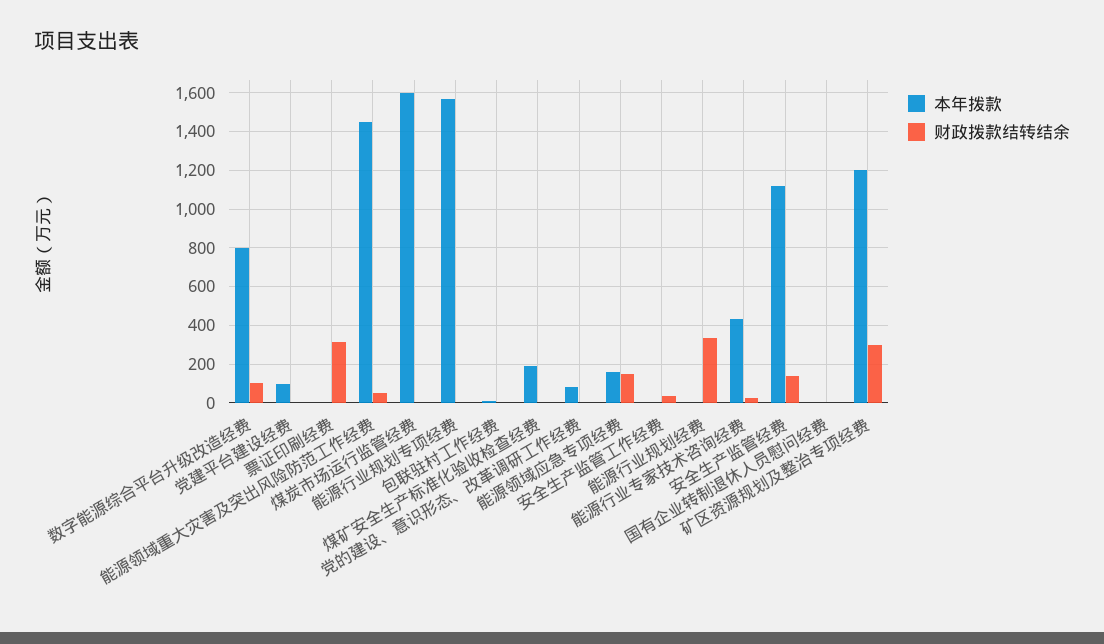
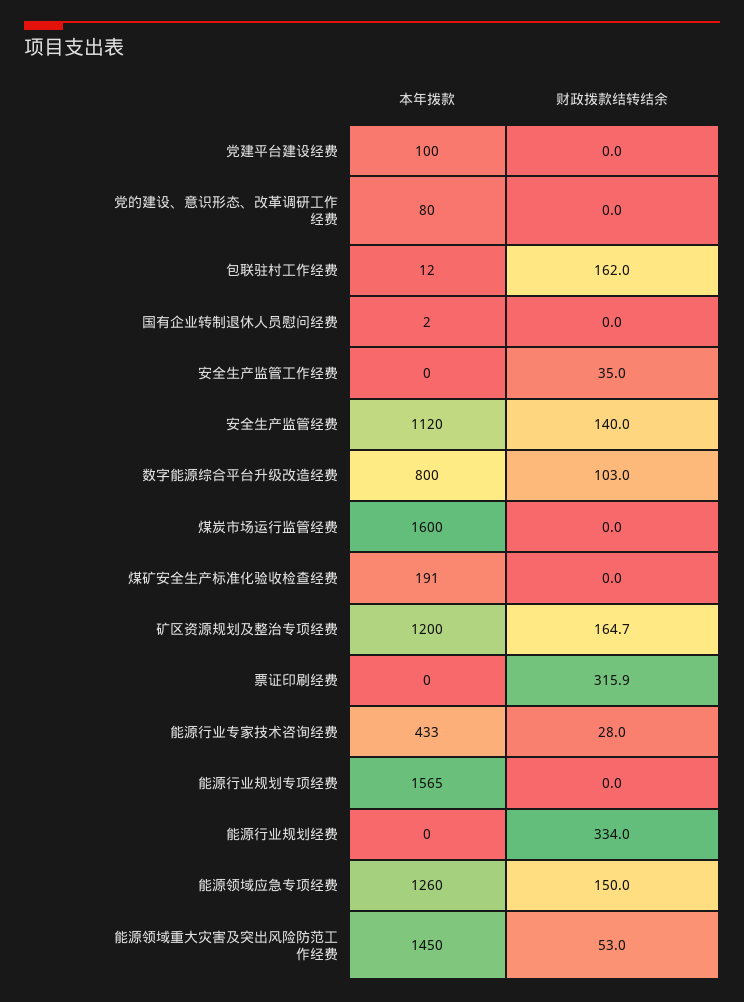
财政拨款结转结余, 包联驻村工作经费: 0 -> 162
本年拨款, 能源领域应急专项经费: 150 -> 1260
财政拨款结转结余, 矿区资源规划及整治专项经费: 300 -> 164.7

